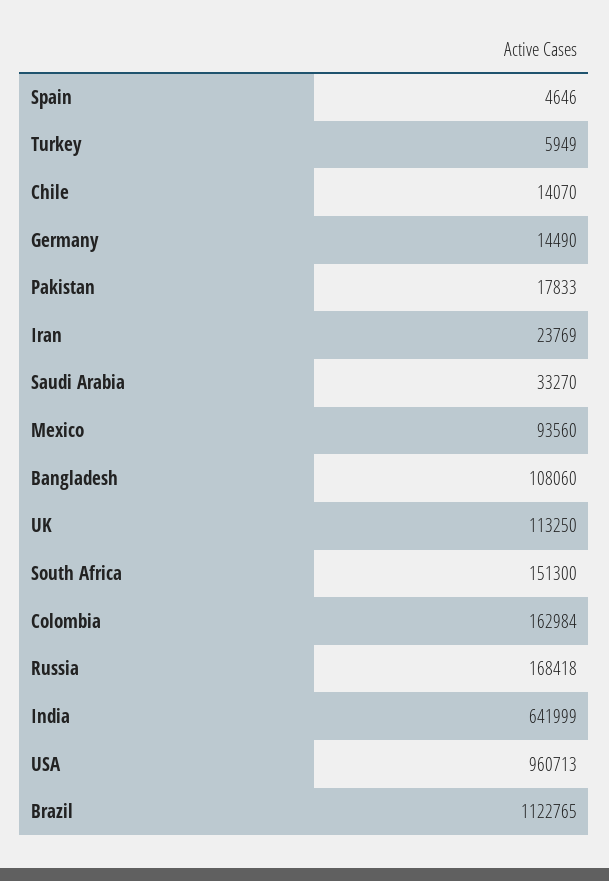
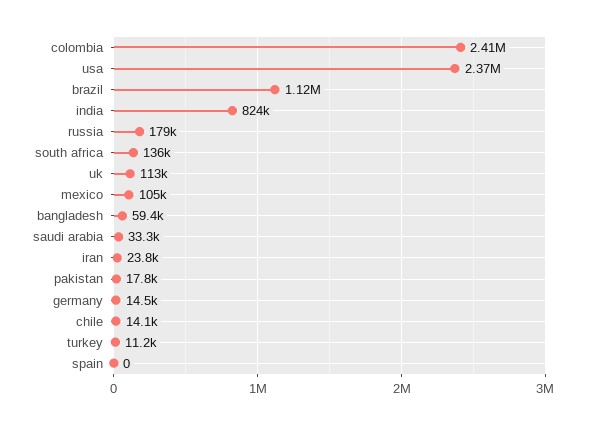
Spain: 4646 -> 0
Turkey: 5949 -> 11200
Mexico: 93560 -> 105000
Bangladesh: 108060 -> 59400
South Africa: 151300 -> 136000
Colombia: 162984 -> 2410000
Russia: 168418 -> 179000
India: 641999 -> 824000
USA: 960713 -> 2370000

